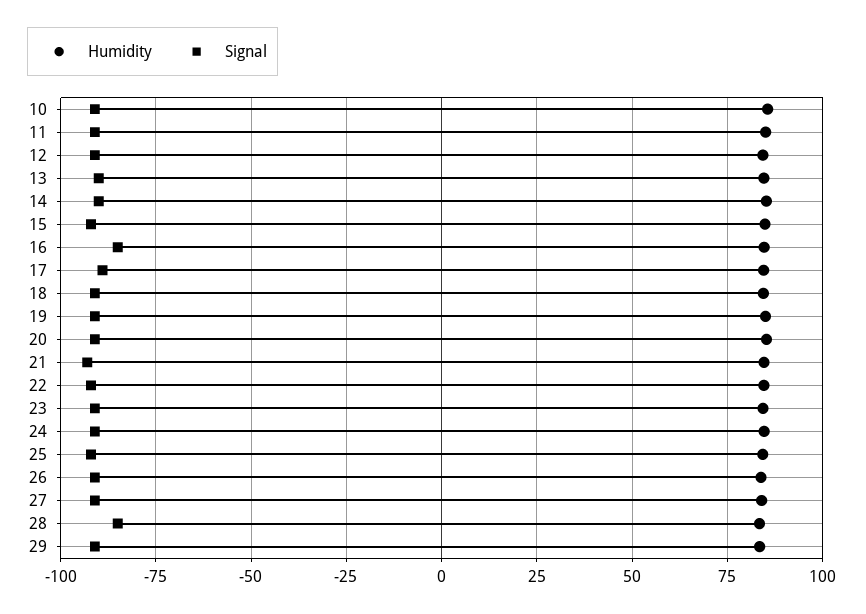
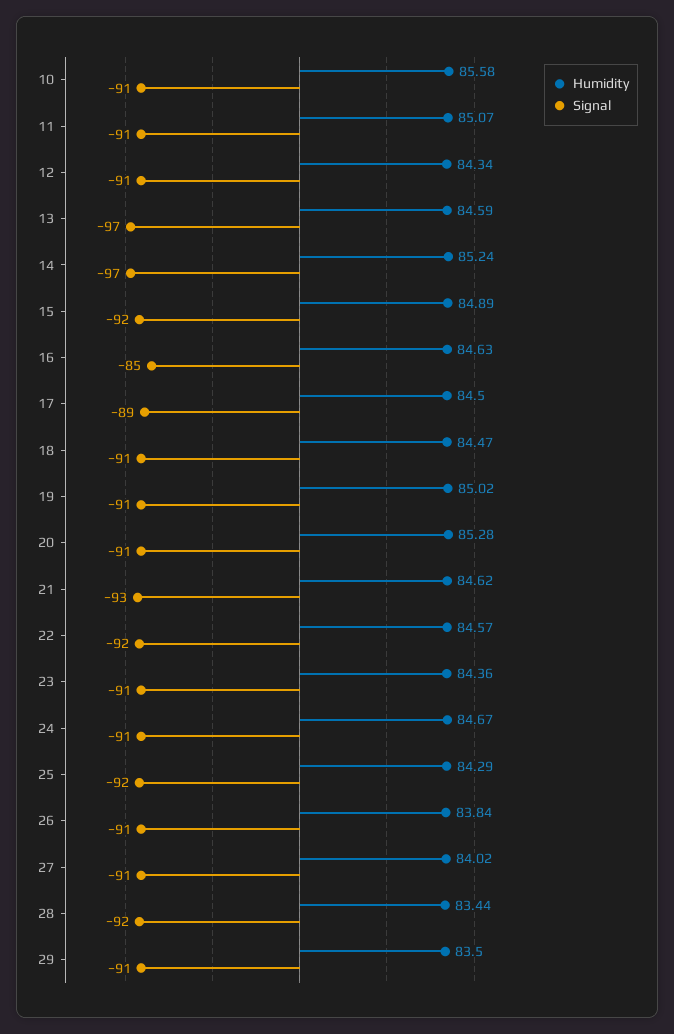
Signal, 13: -90 -> -97
Signal, 14: -90 -> -97
Signal, 28: -85 -> -92

